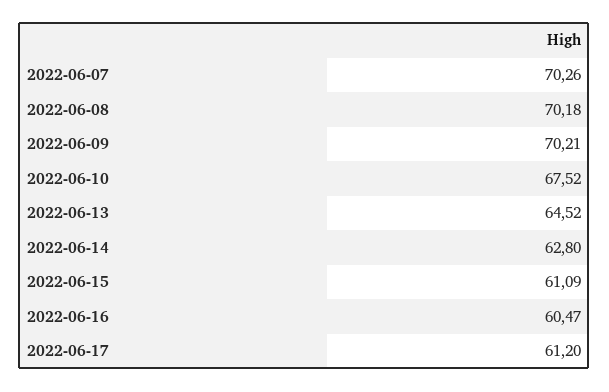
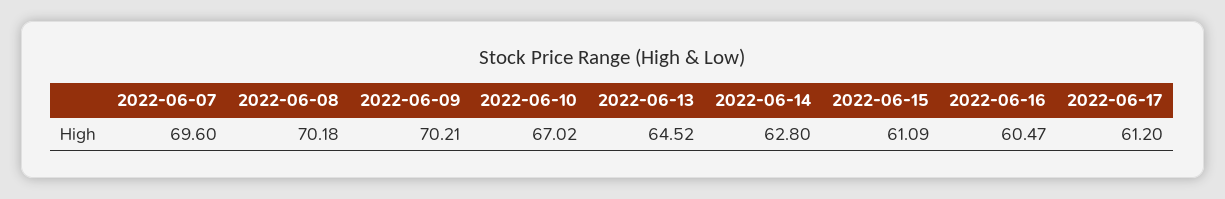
2022-06-07: 70.26 -> 69.6
2022-06-10: 67.52 -> 67.02

